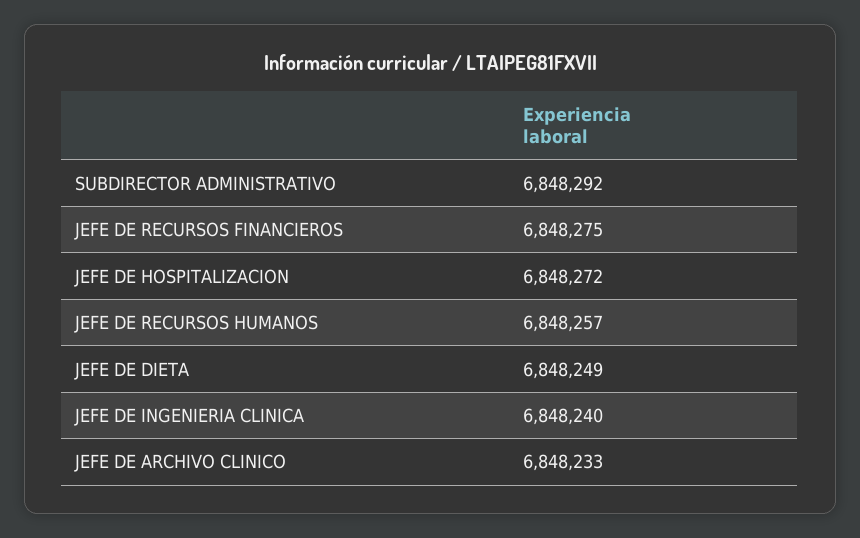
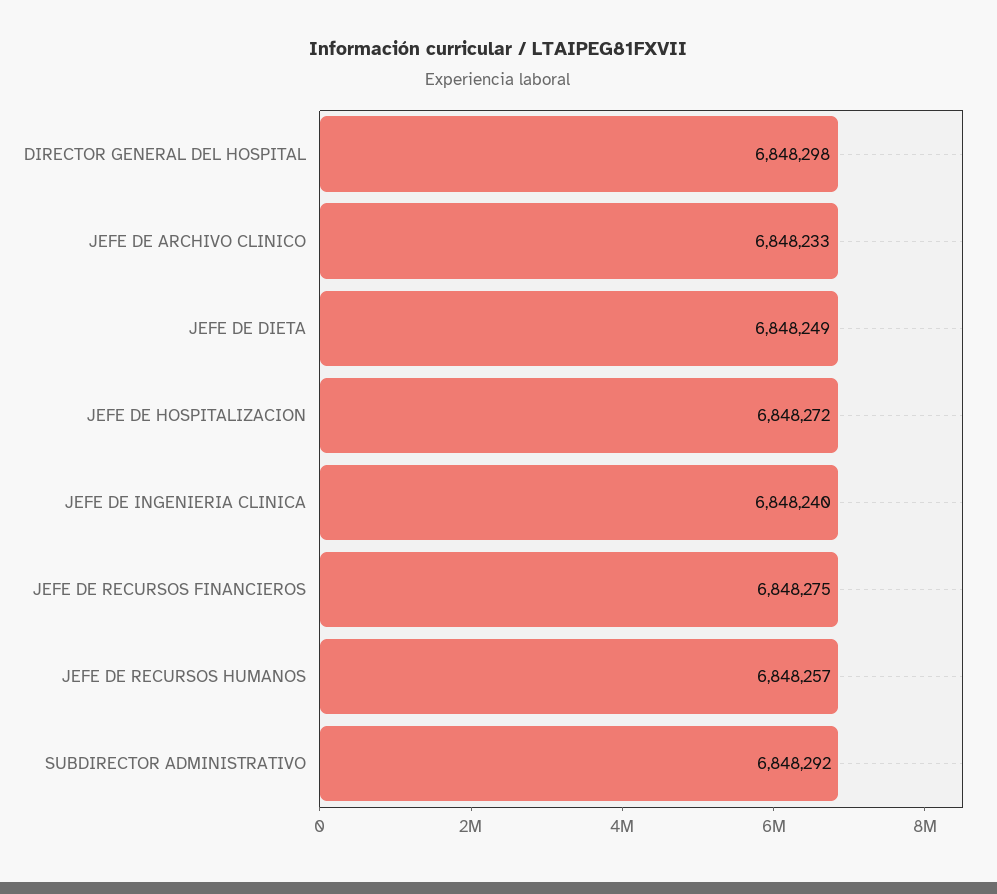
DIRECTOR GENERAL DEL HOSPITAL: none -> 6848298

